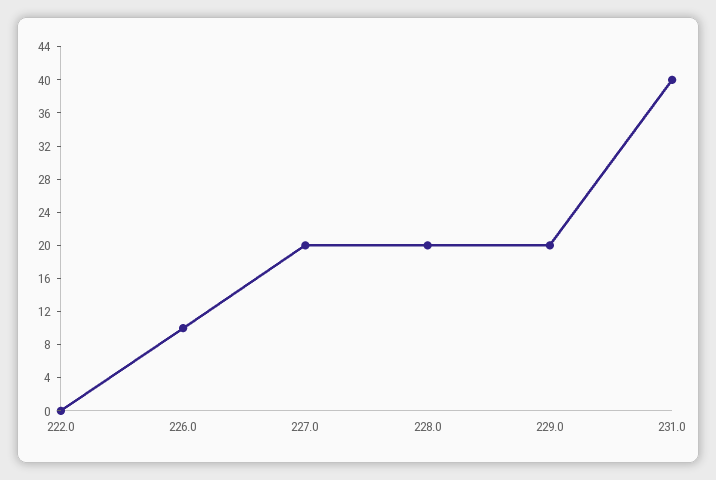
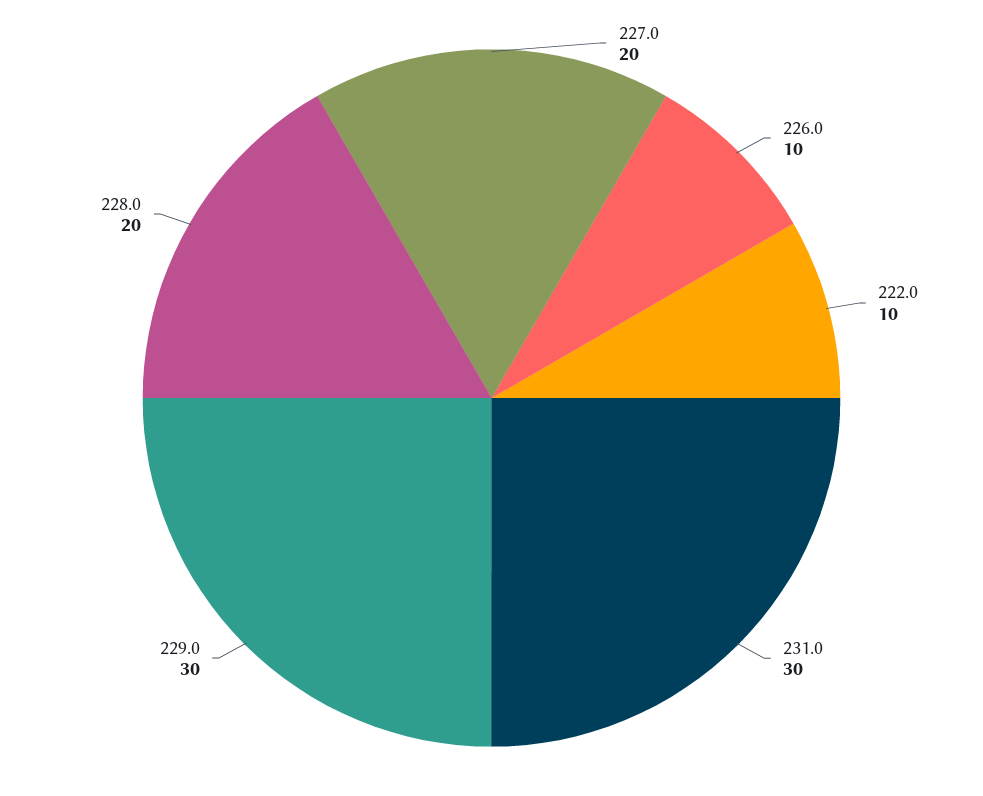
222.0: 0 -> 10
229.0: 20 -> 30
231.0: 40 -> 30

